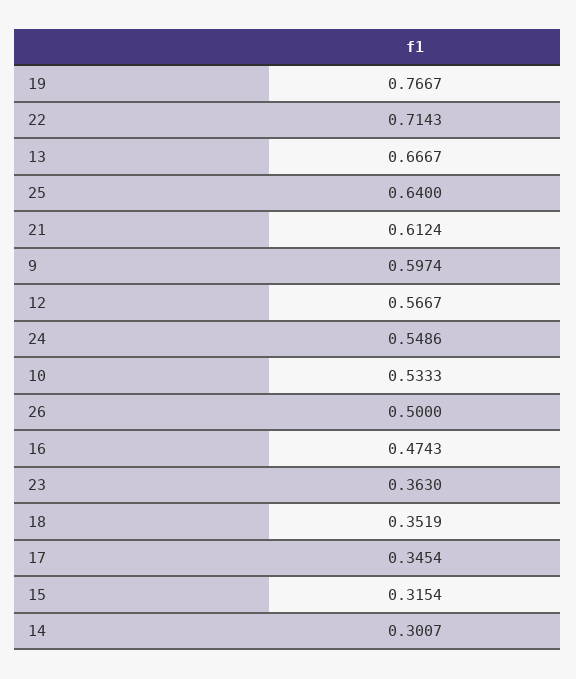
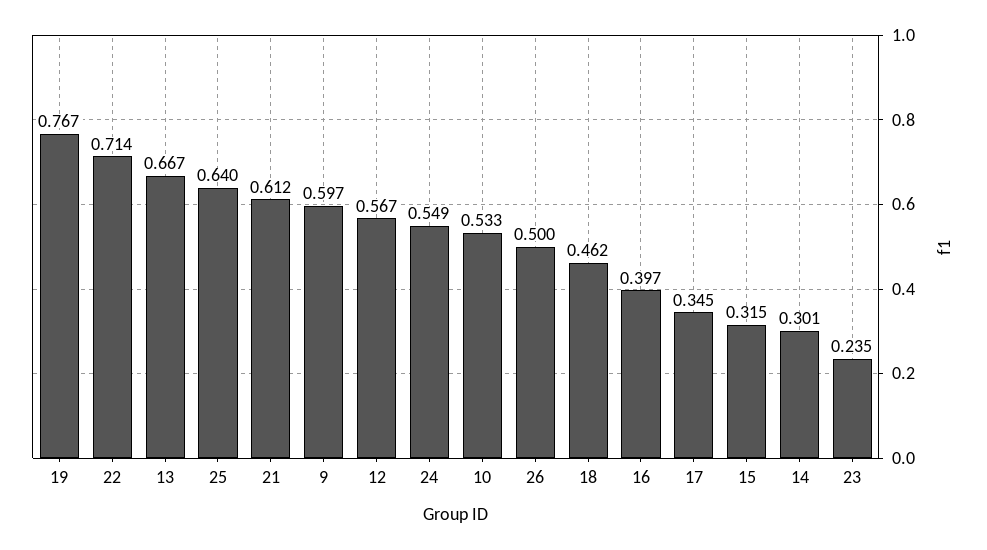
16: 0.4743 -> 0.397
23: 0.363 -> 0.235
18: 0.3519 -> 0.462

